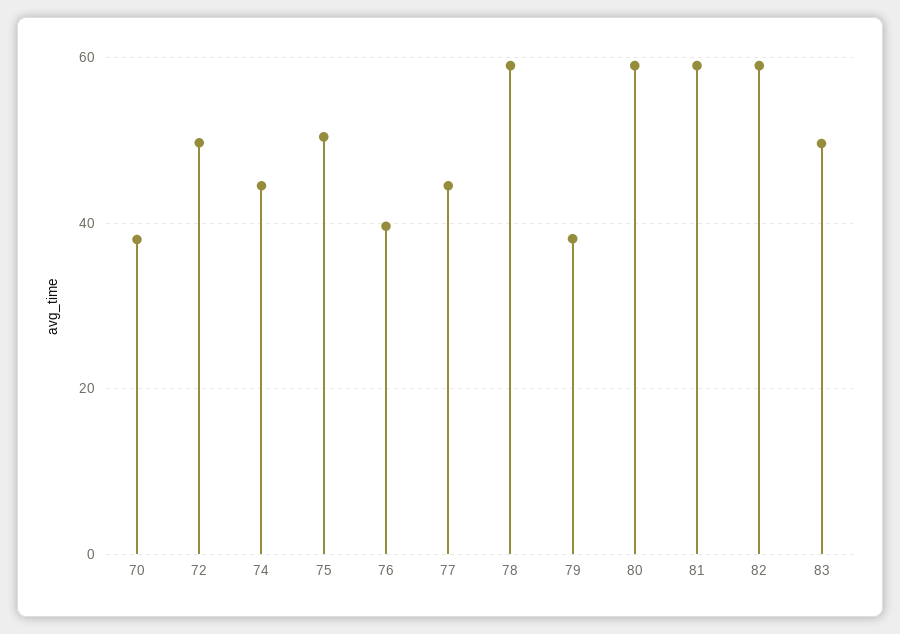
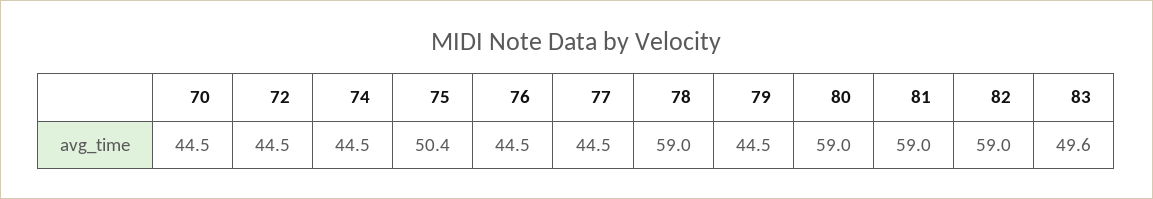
70: 38 -> 44.5
72: 50 -> 44.5
76: 40 -> 44.5
79: 38 -> 44.5

